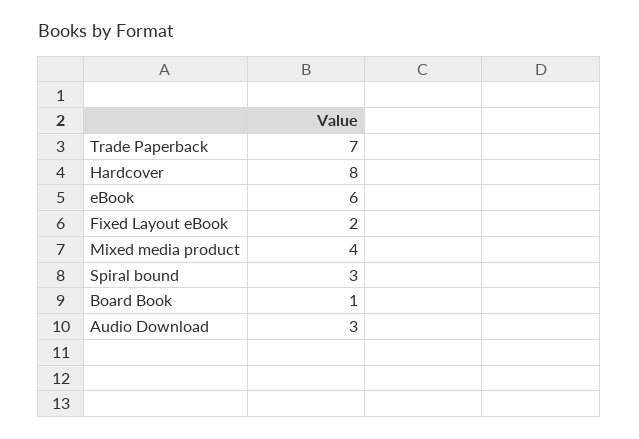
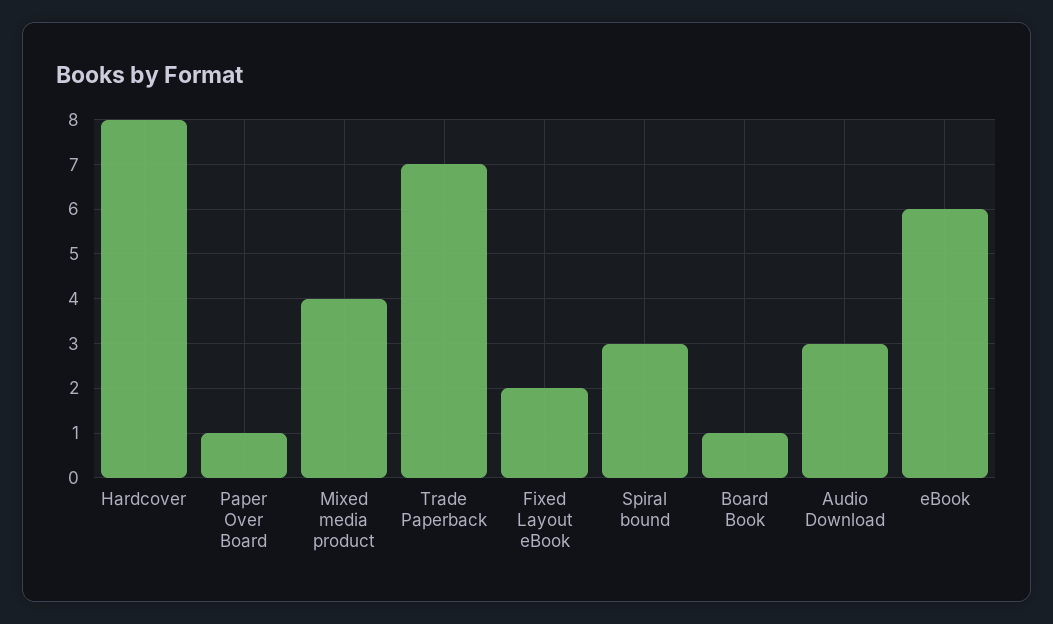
Paper Over Board: none -> 1

